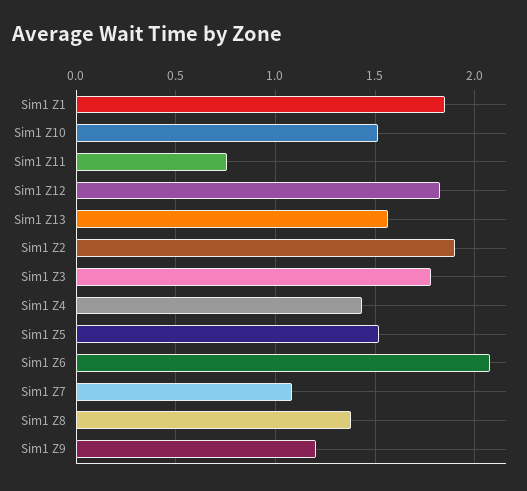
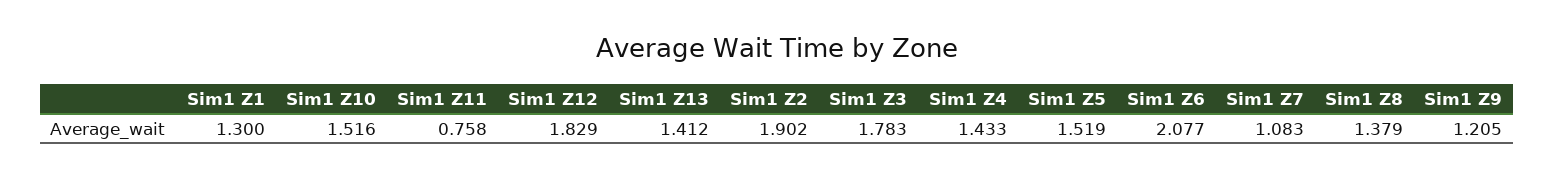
Sim1 Z1: 1.85 -> 1.3
Sim1 Z13: 1.55 -> 1.412

